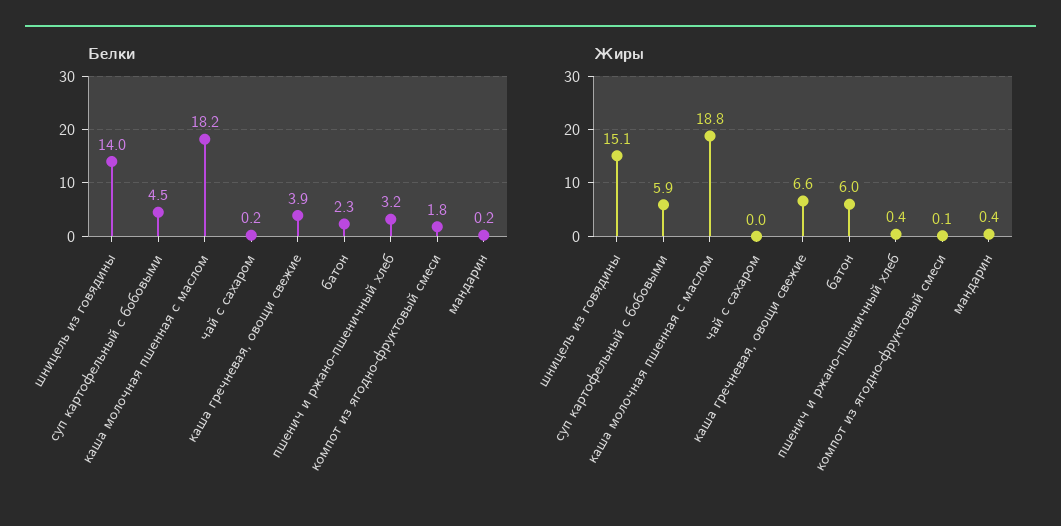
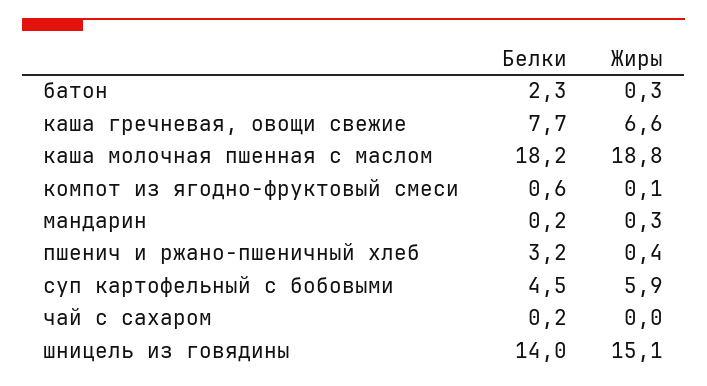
Белки, каша гречневая, овощи свежие: 3.9 -> 7.7
Белки, компот из ягодно-фруктовый смеси: 1.8 -> 0.6
Жиры, батон: 6 -> 0.3
Жиры, мандарин: 0.4 -> 0.3

